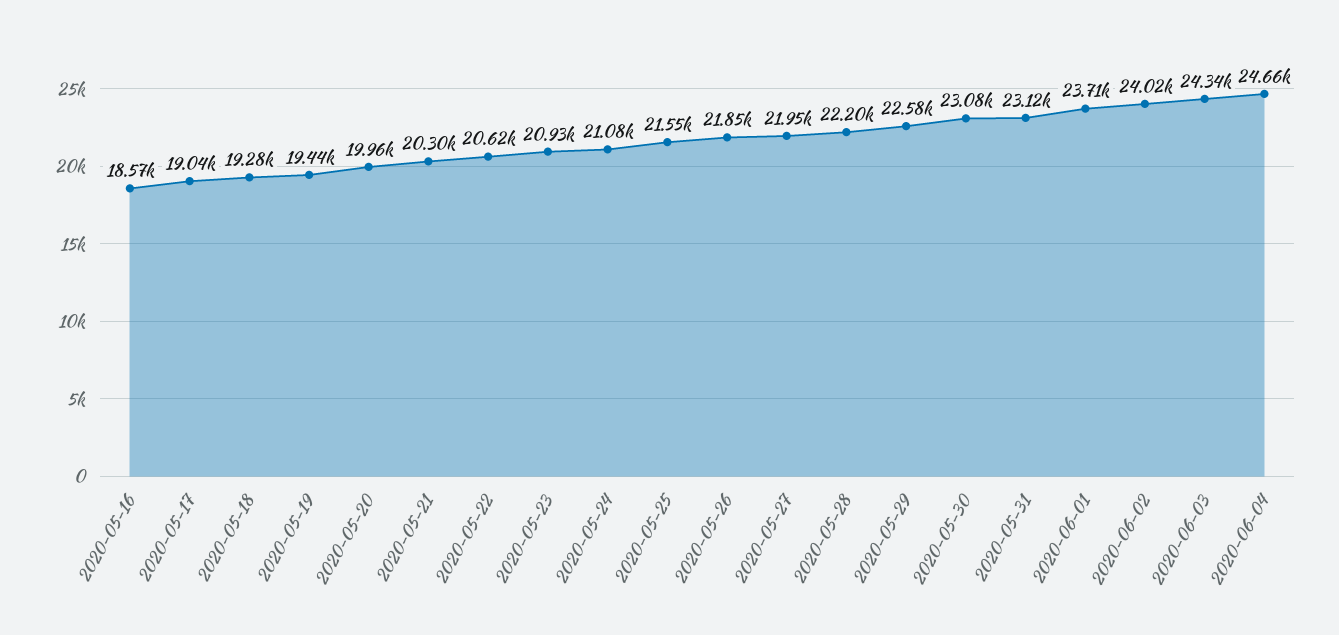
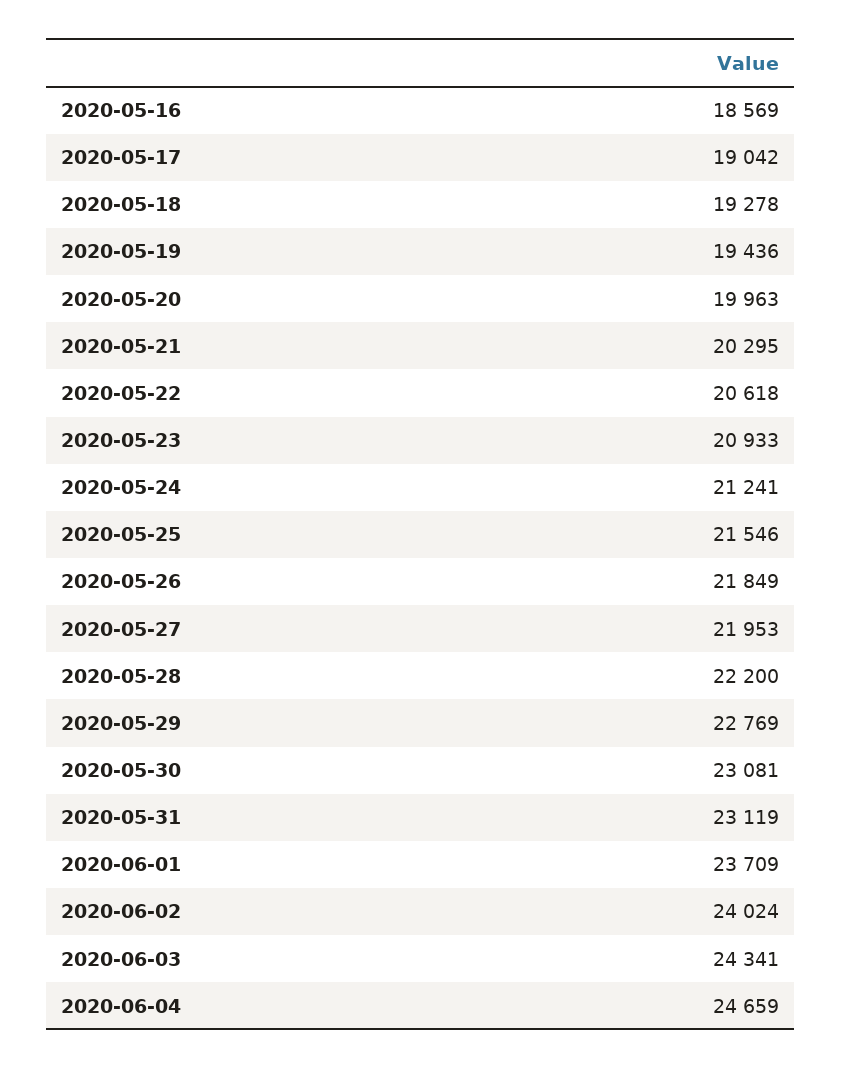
2020-05-24: 21080 -> 21241
2020-05-29: 22580 -> 22769

